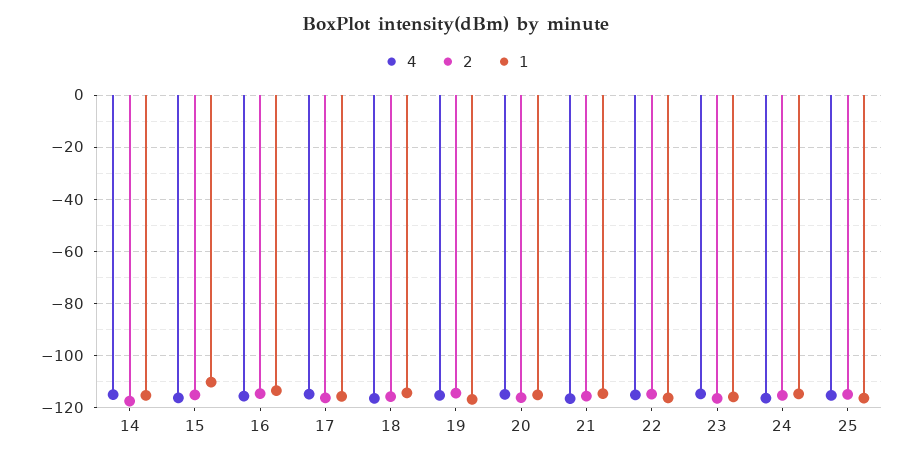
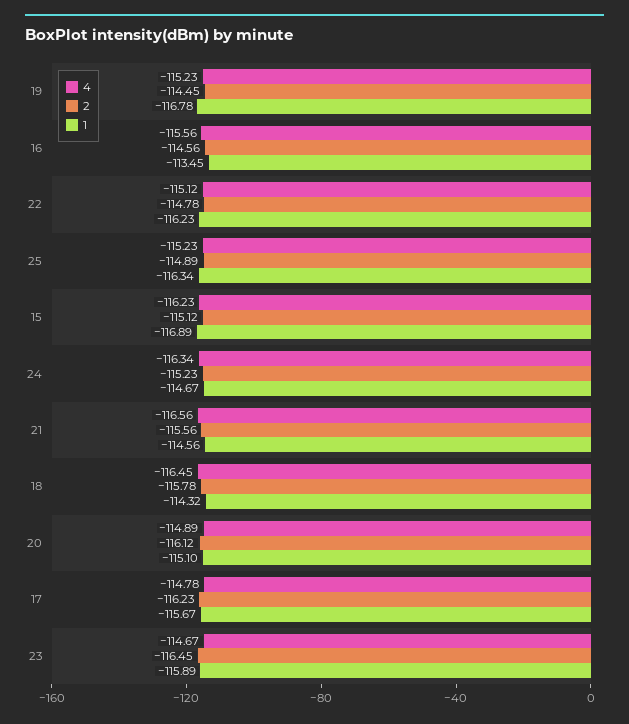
4, 14: -115 -> none
2, 14: -117.5 -> none
1, 14: -115 -> none
1, 15: -110 -> -116.89

